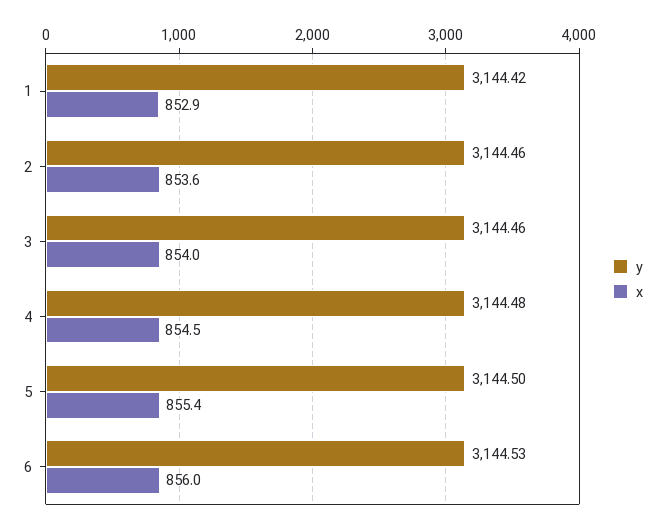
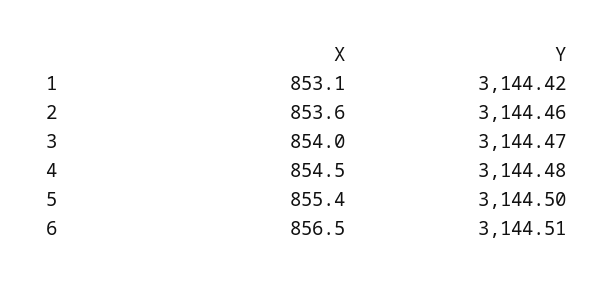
x, 1: 852.9 -> 853.1
y, 3: 3144.46 -> 3144.47
y, 6: 3144.53 -> 3144.51
x, 6: 856 -> 856.5

